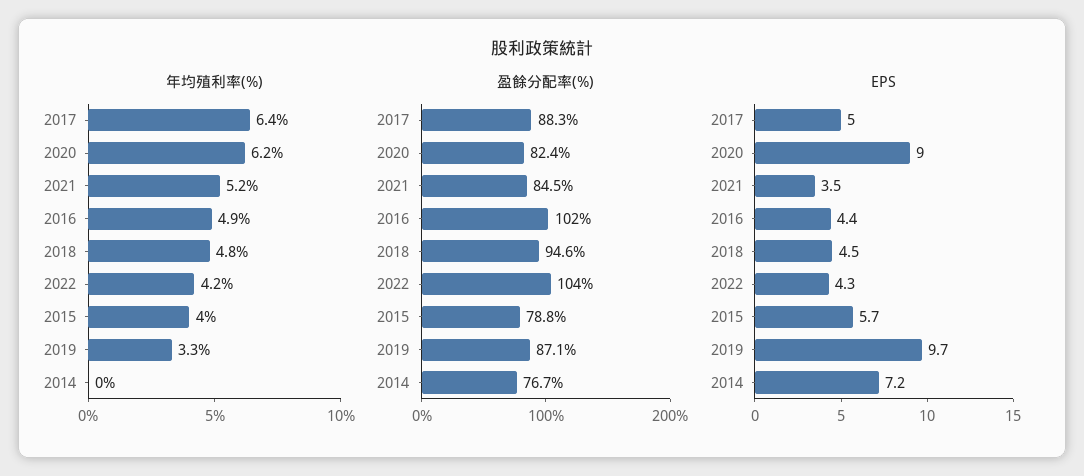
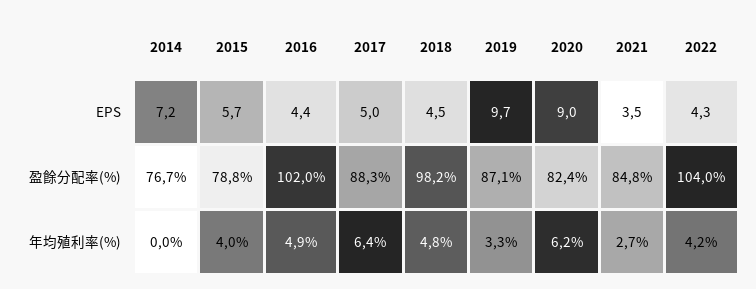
年均殖利率(%), 2021: 5.2 -> 2.7
盈餘分配率(%), 2021: 84.5 -> 84.8
盈餘分配率(%), 2018: 94.6 -> 98.2

